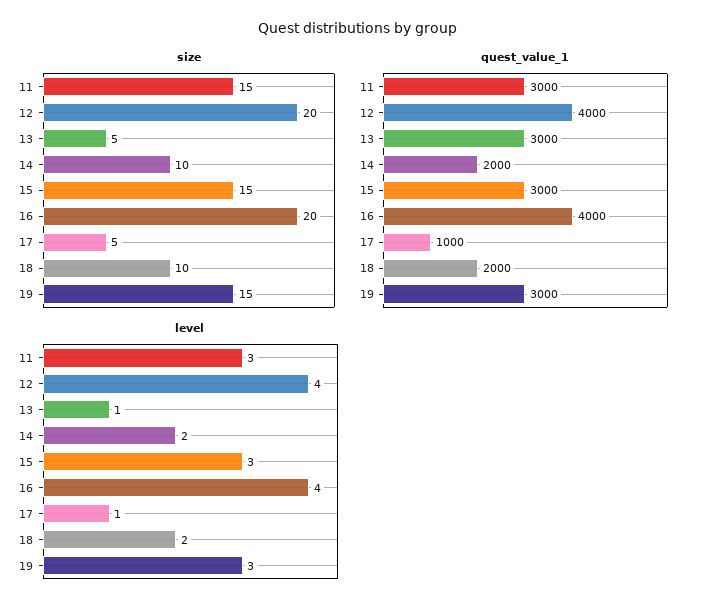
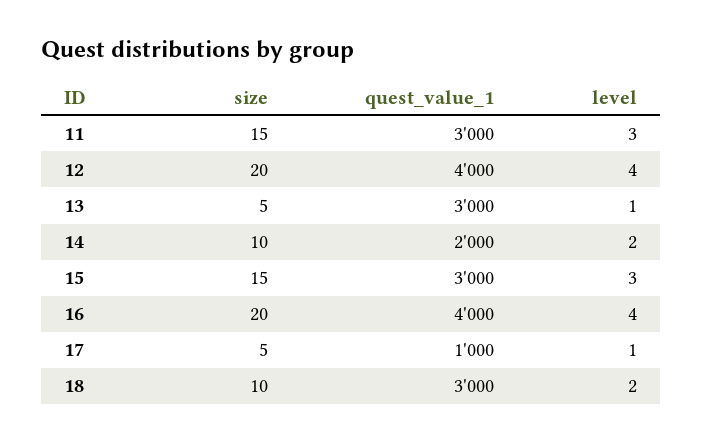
size, 19: 15 -> none
quest_value_1, 18: 2000 -> 3000
quest_value_1, 19: 3000 -> none
level, 19: 3 -> none

